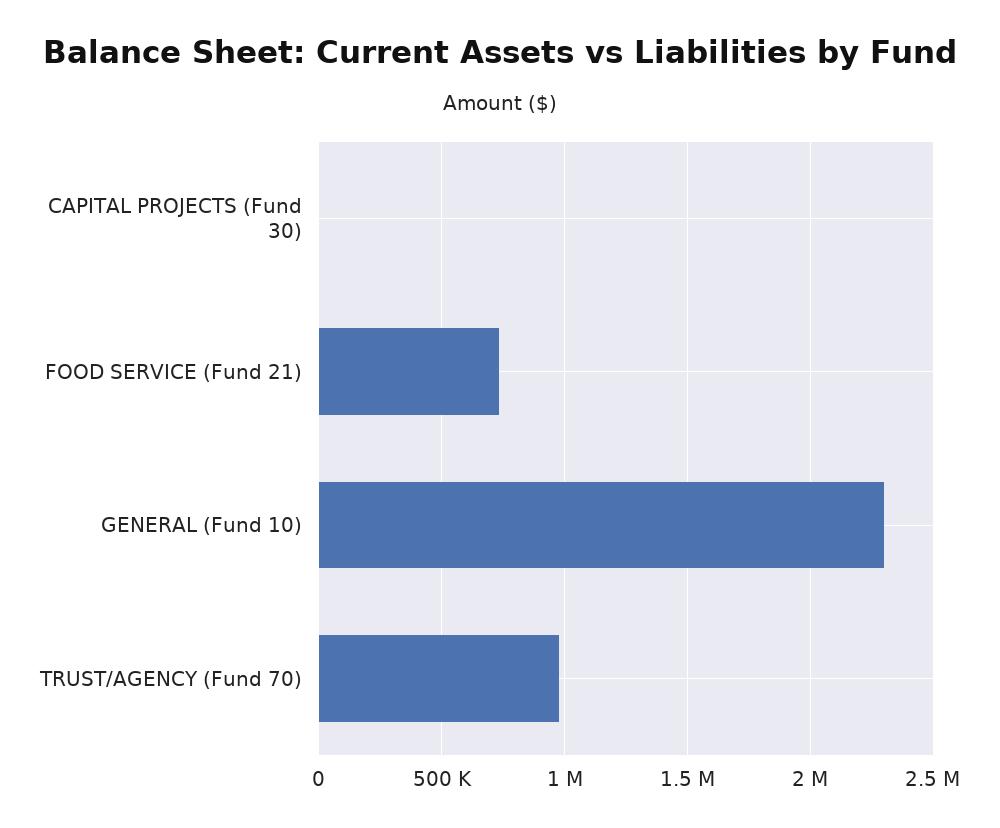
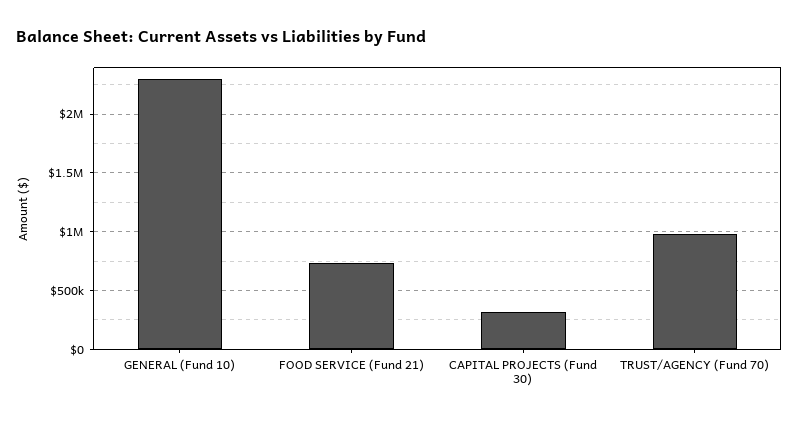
CAPITAL PROJECTS (Fund 30): 0 -> 300000

